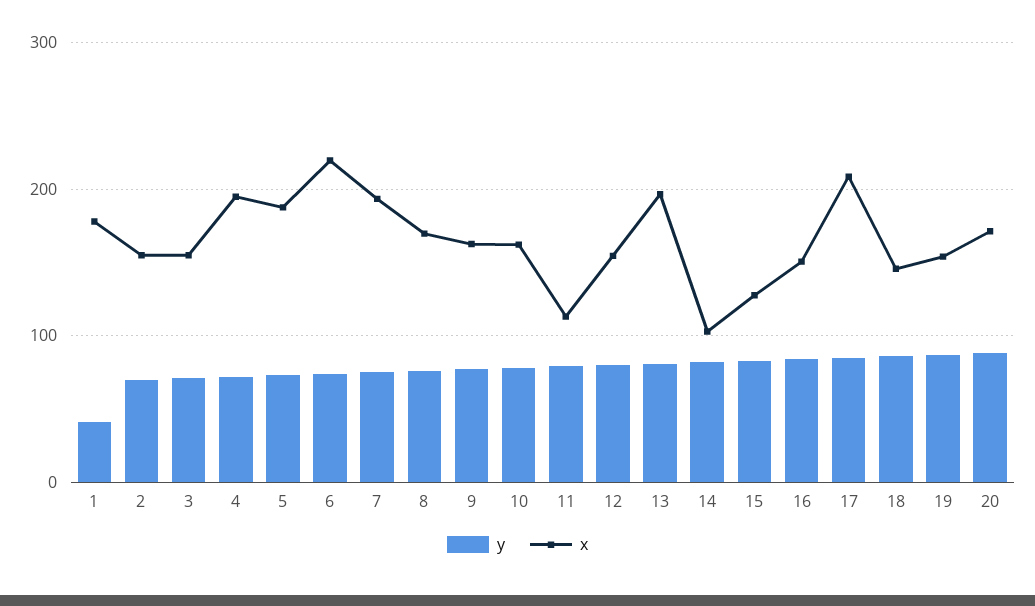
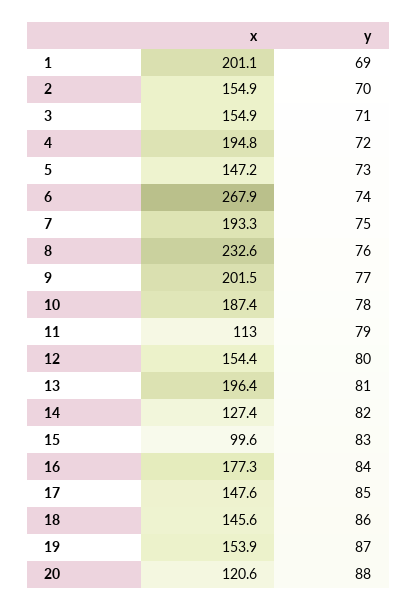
y, 1: 40 -> 69
x, 1: 180 -> 201.1
x, 5: 190 -> 147.2
x, 6: 220 -> 267.9
x, 8: 170 -> 232.6
x, 9: 160 -> 201.5
x, 10: 160 -> 187.4
x, 14: 100 -> 127.4
x, 15: 130 -> 99.6
x, 16: 150 -> 177.3
x, 17: 210 -> 147.6
x, 20: 170 -> 120.6

